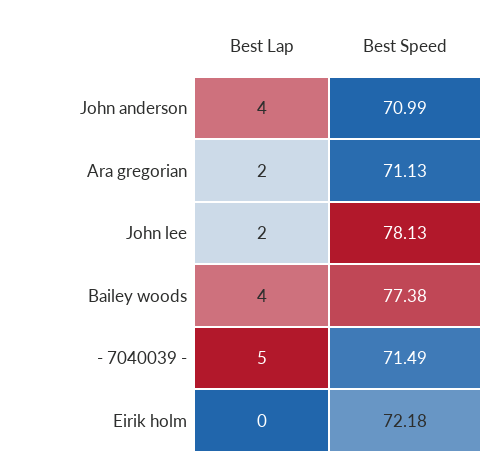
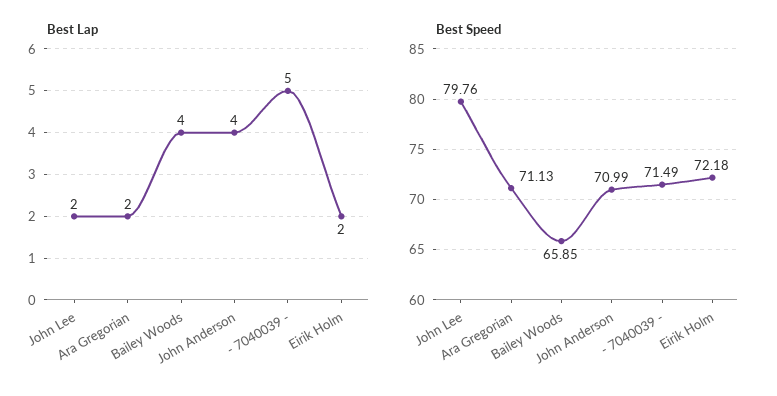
Best Speed, John lee: 78.13 -> 79.76
Best Speed, Bailey woods: 77.38 -> 65.85
Best Lap, Eirik holm: 0 -> 2

